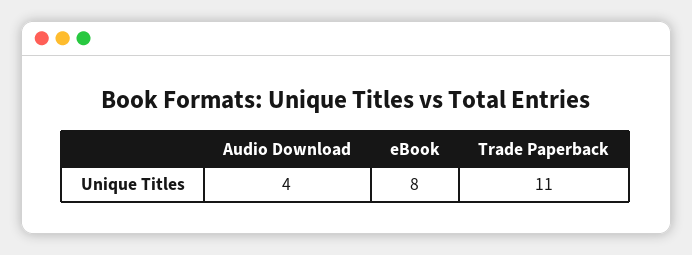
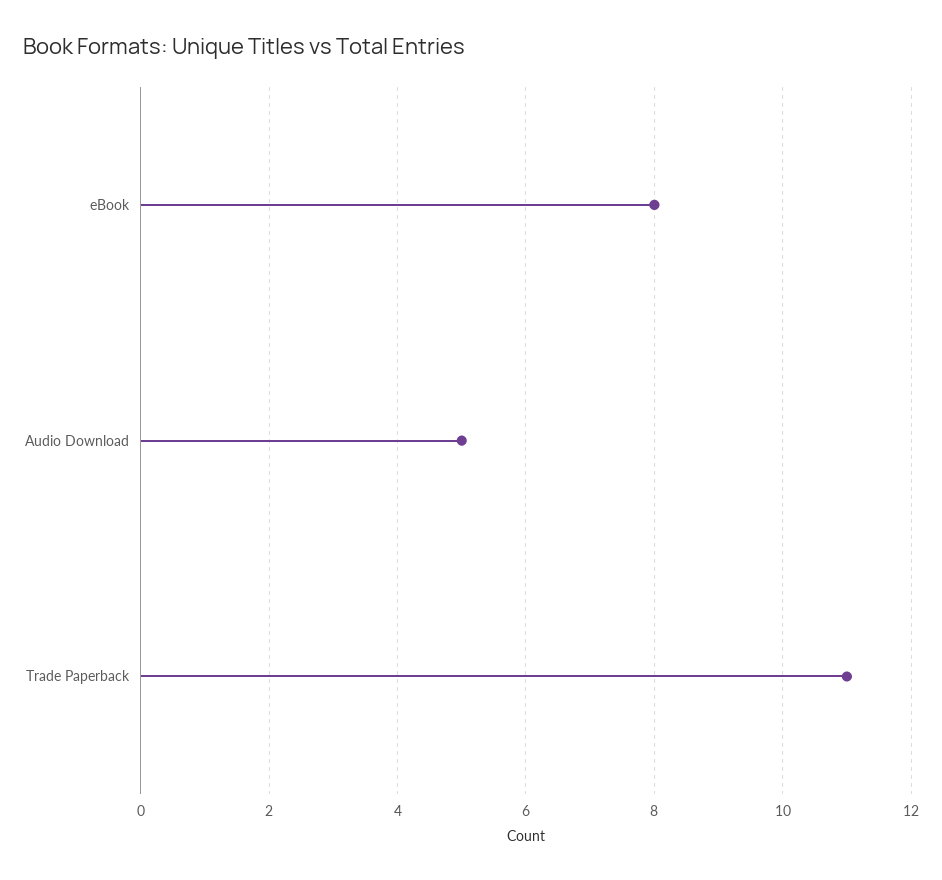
Audio Download: 4 -> 5

